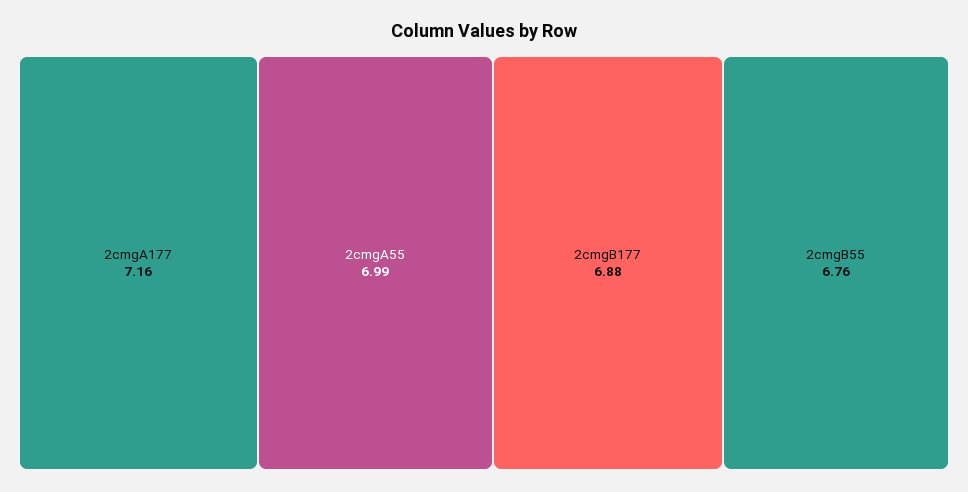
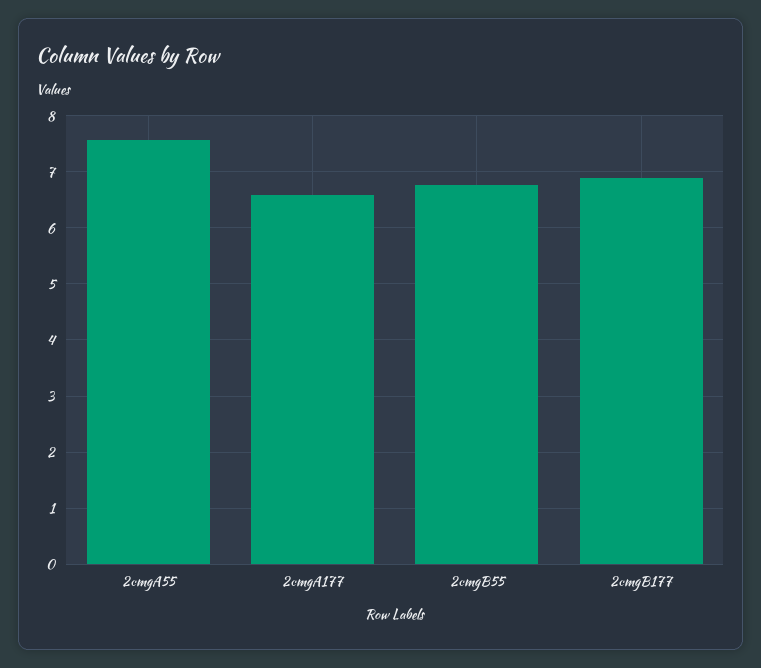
2cmgA177: 7.16 -> 6.6
2cmgA55: 6.99 -> 7.6

